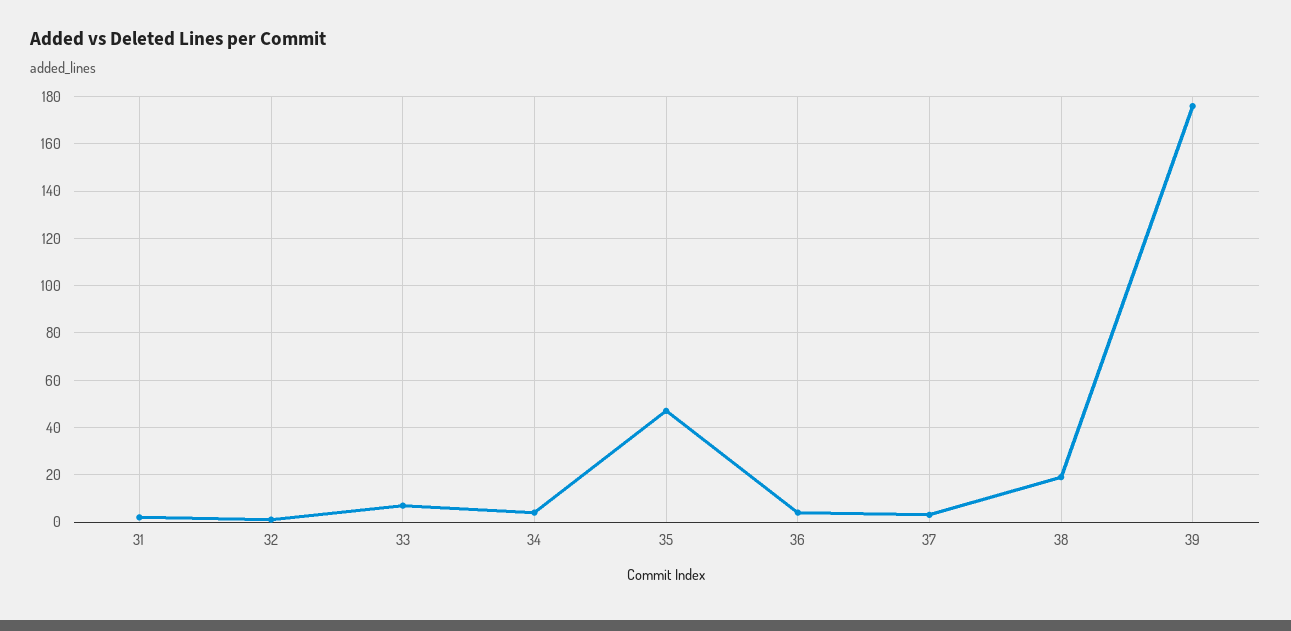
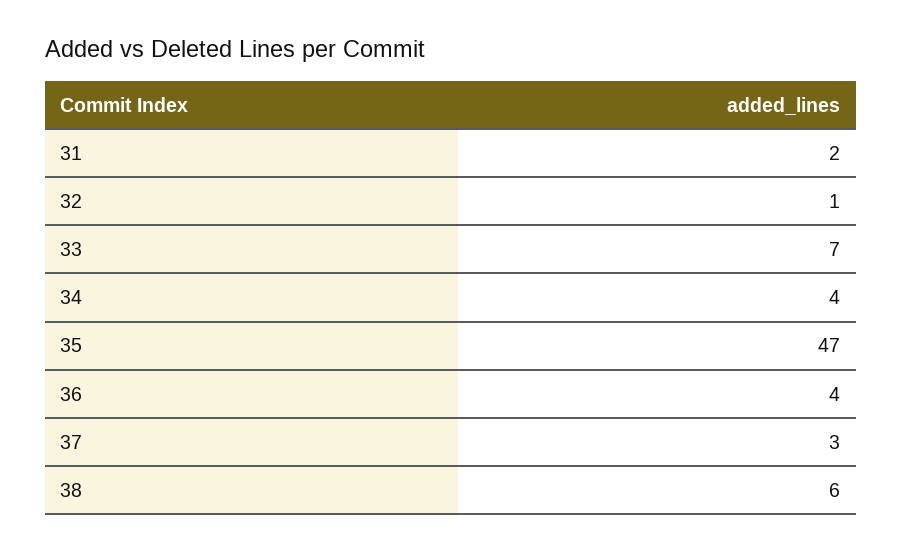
38: 20 -> 6
39: 175 -> none

